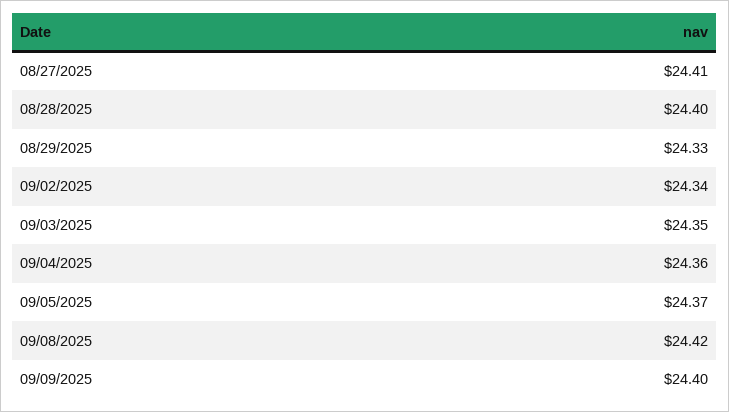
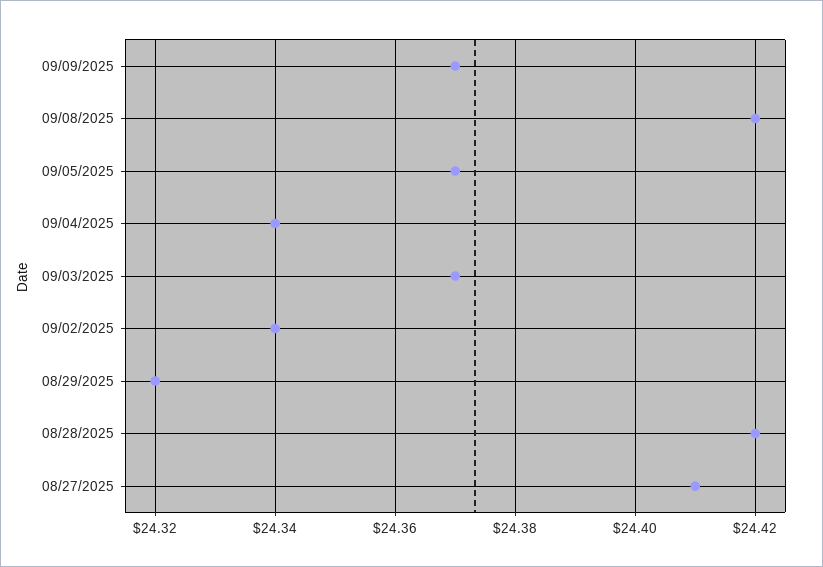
08/28/2025: 24.4 -> 24.42
08/29/2025: 24.33 -> 24.32
09/03/2025: 24.35 -> 24.37
09/04/2025: 24.36 -> 24.34
09/09/2025: 24.4 -> 24.37

